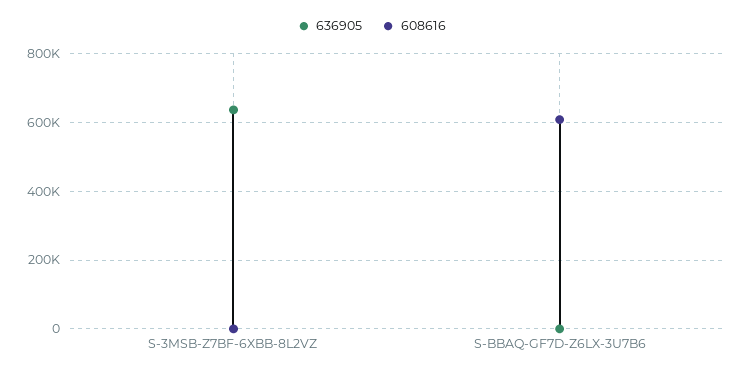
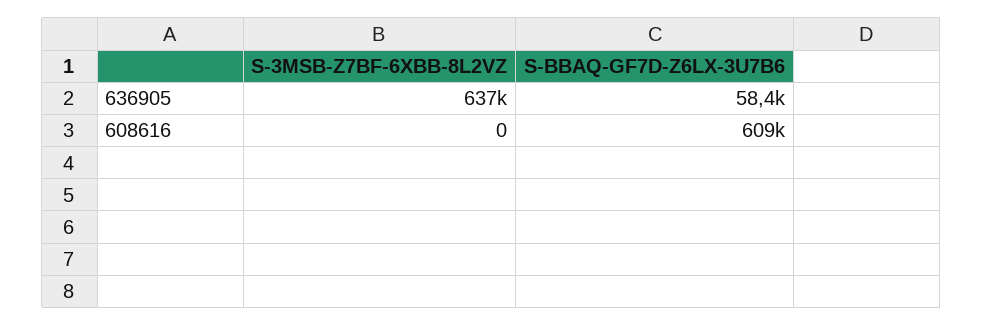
636905, S-BBAQ-GF7D-Z6LX-3U7B6: 0 -> 58400

